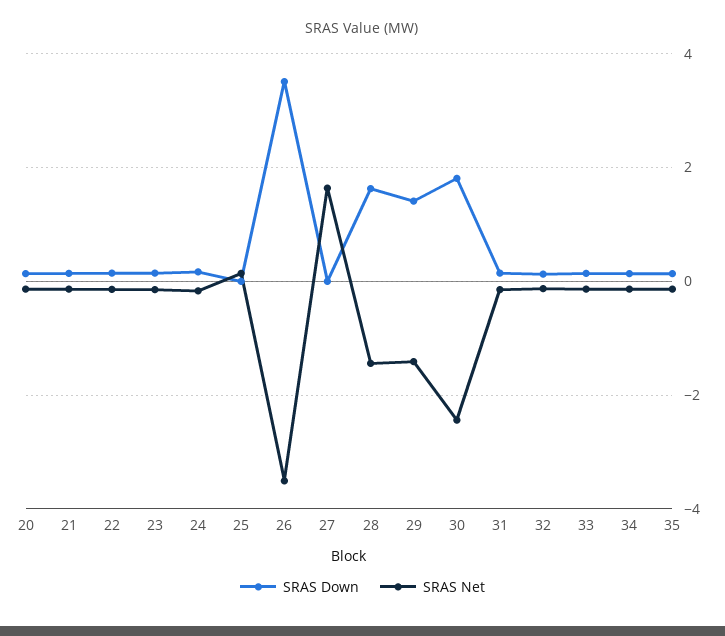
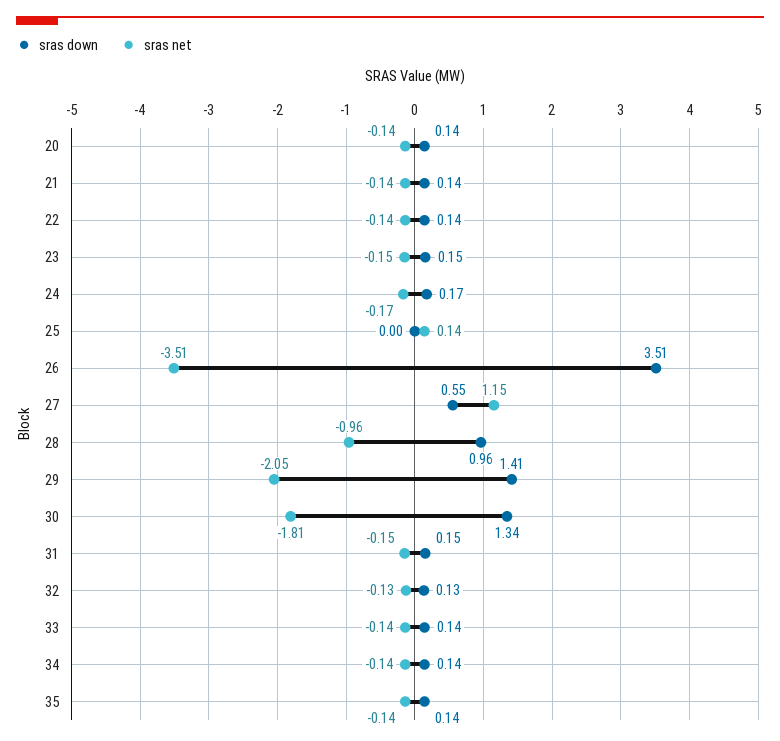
SRAS Down, 27: 0 -> 0.55
SRAS Net, 27: 1.6 -> 1.15
SRAS Down, 28: 1.6 -> 0.96
SRAS Net, 28: -1.4 -> -0.96
SRAS Net, 29: -1.4 -> -2.05
SRAS Down, 30: 1.8 -> 1.34
SRAS Net, 30: -2.4 -> -1.81

